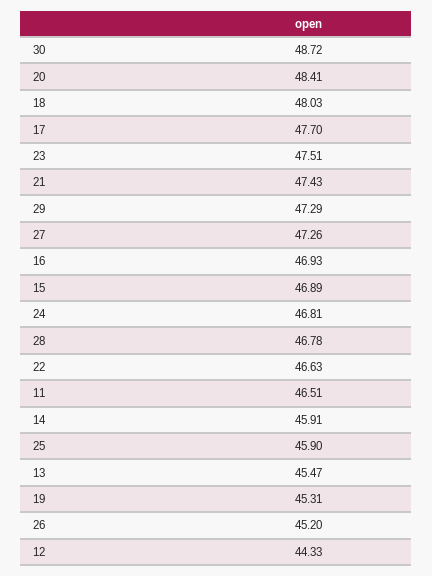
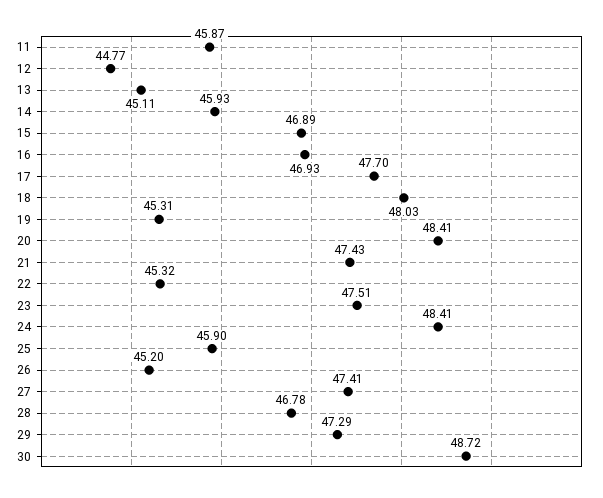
27: 47.26 -> 47.41
24: 46.81 -> 48.41
22: 46.63 -> 45.32
11: 46.51 -> 45.87
14: 45.91 -> 45.93
13: 45.47 -> 45.11
12: 44.33 -> 44.77

